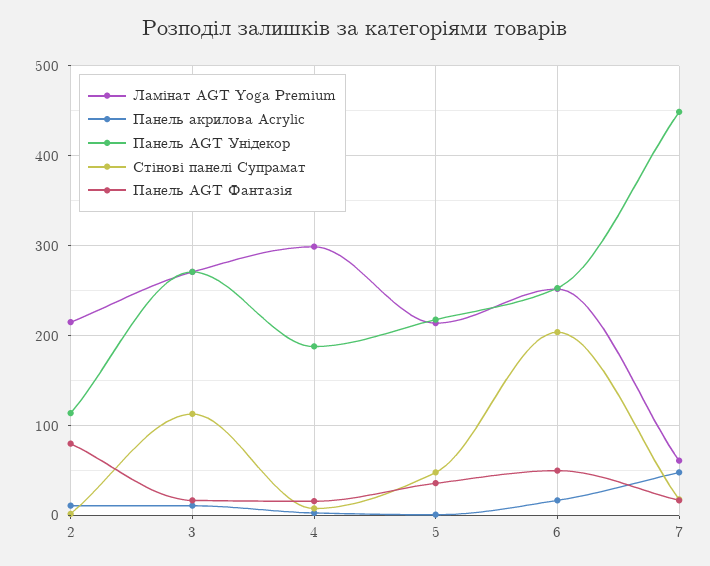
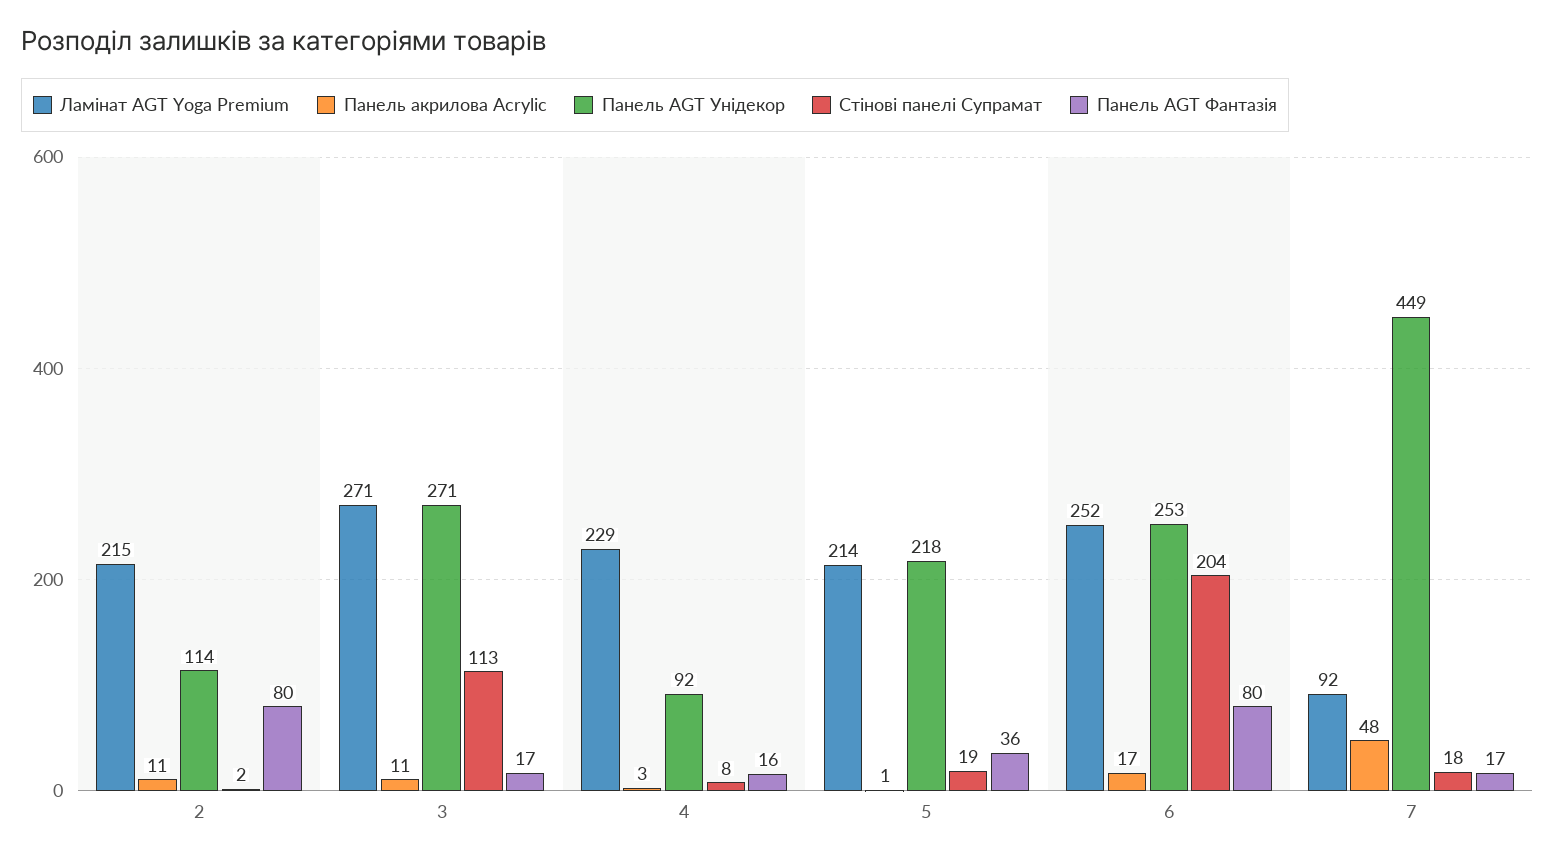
Ламінат AGT Yoga Premium, 4: 300 -> 229
Панель AGT Унідекор, 4: 190 -> 92
Стінові панелі Супрамат, 5: 50 -> 19
Панель AGT Фантазія, 6: 50 -> 80
Ламінат AGT Yoga Premium, 7: 60 -> 92

